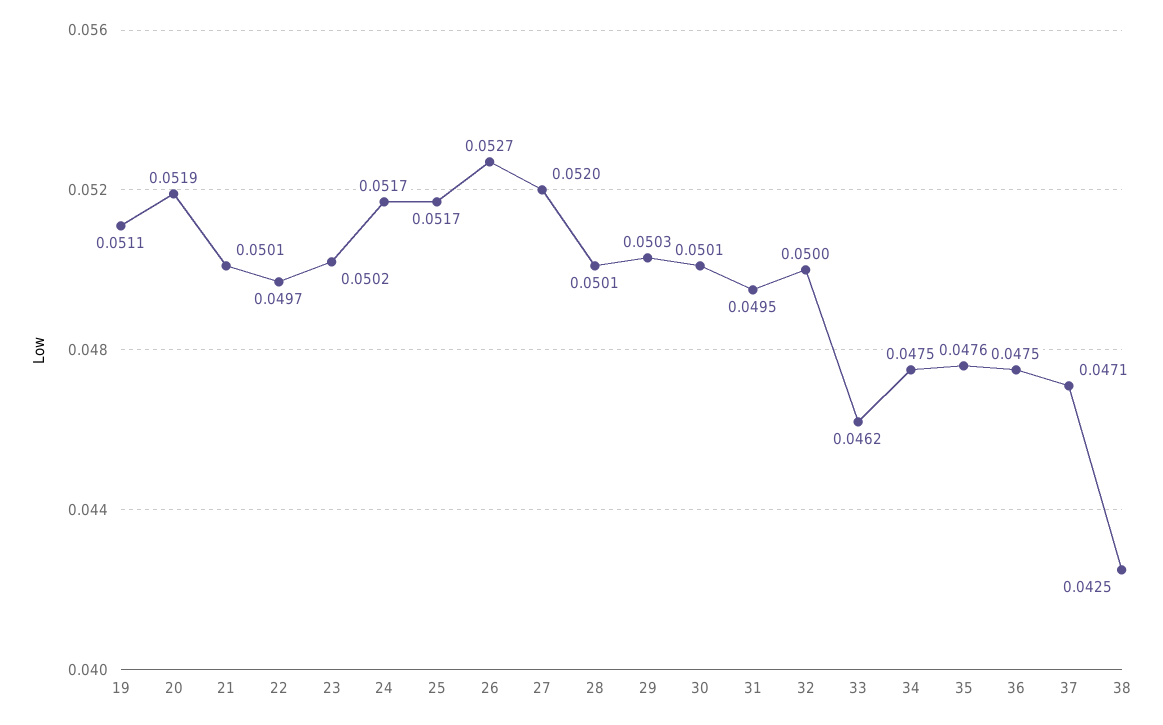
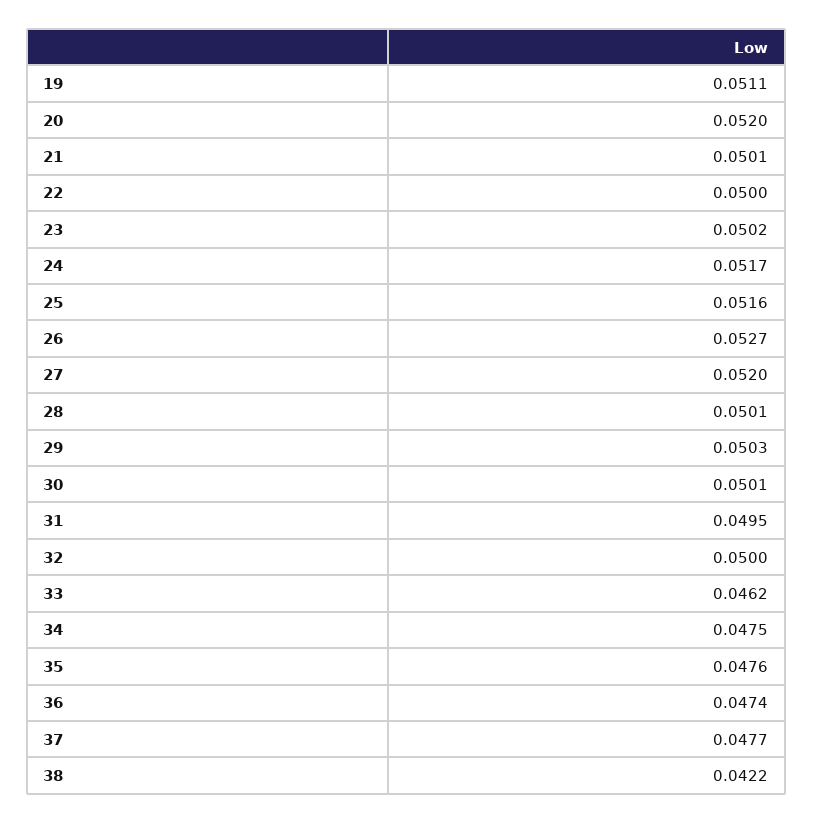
20: 0.0519 -> 0.052
22: 0.0497 -> 0.05
25: 0.0517 -> 0.0516
36: 0.0475 -> 0.0474
37: 0.0471 -> 0.0477
38: 0.0425 -> 0.0422

